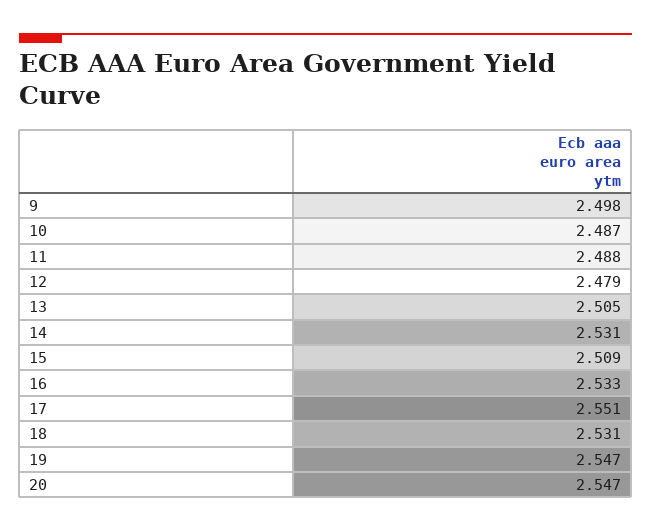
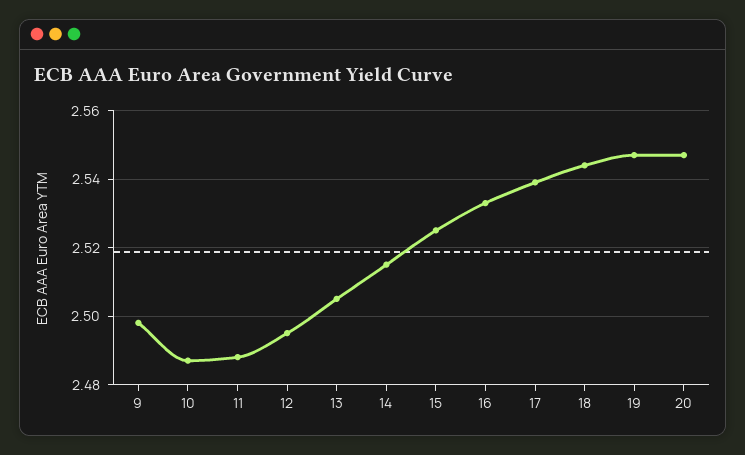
12: 2.479 -> 2.495
14: 2.531 -> 2.515
15: 2.509 -> 2.525
17: 2.551 -> 2.54
18: 2.531 -> 2.545

